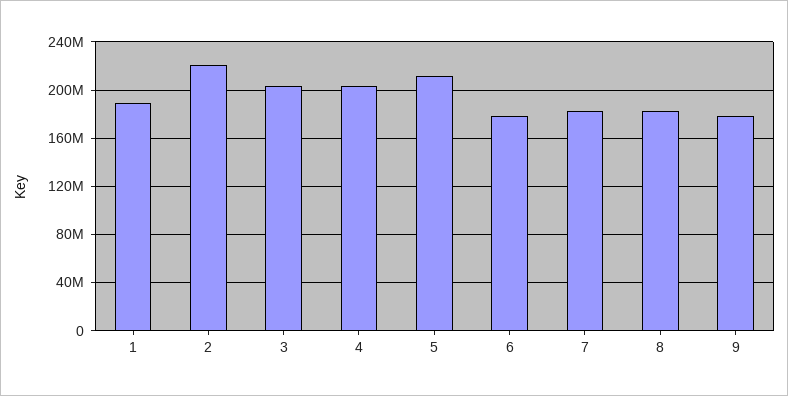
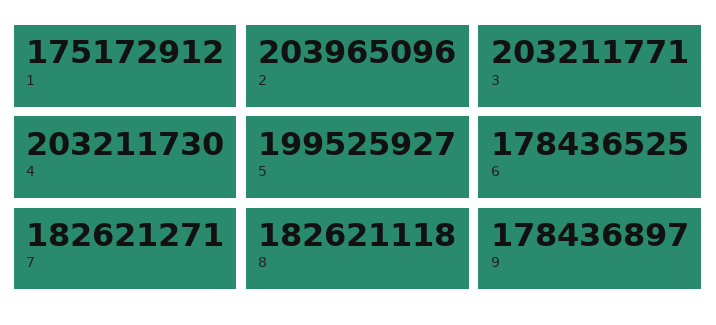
1: 190000000 -> 175172912
2: 220000000 -> 203965096
5: 210000000 -> 199525927

